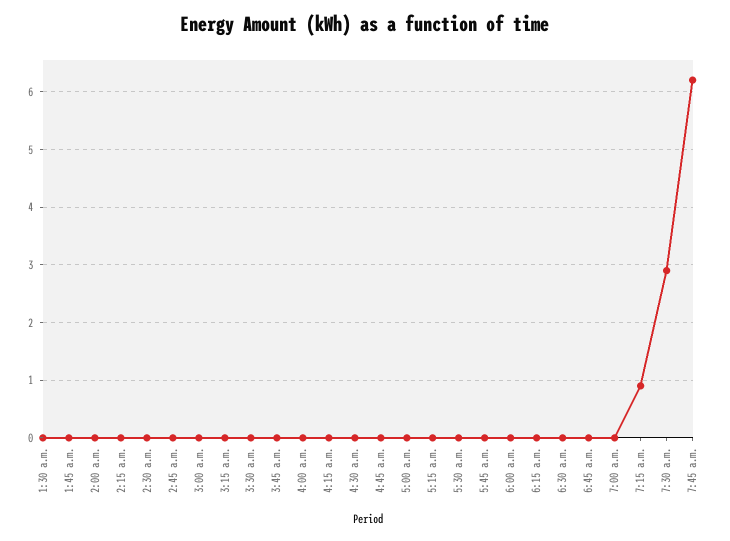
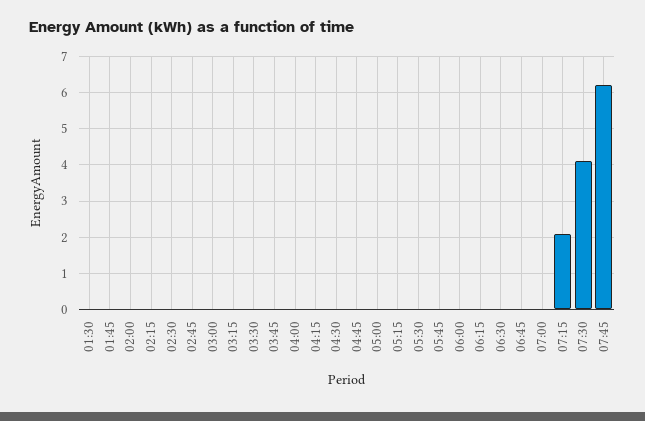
7:15 a.m.: 1 -> 2
7:30 a.m.: 3 -> 4

